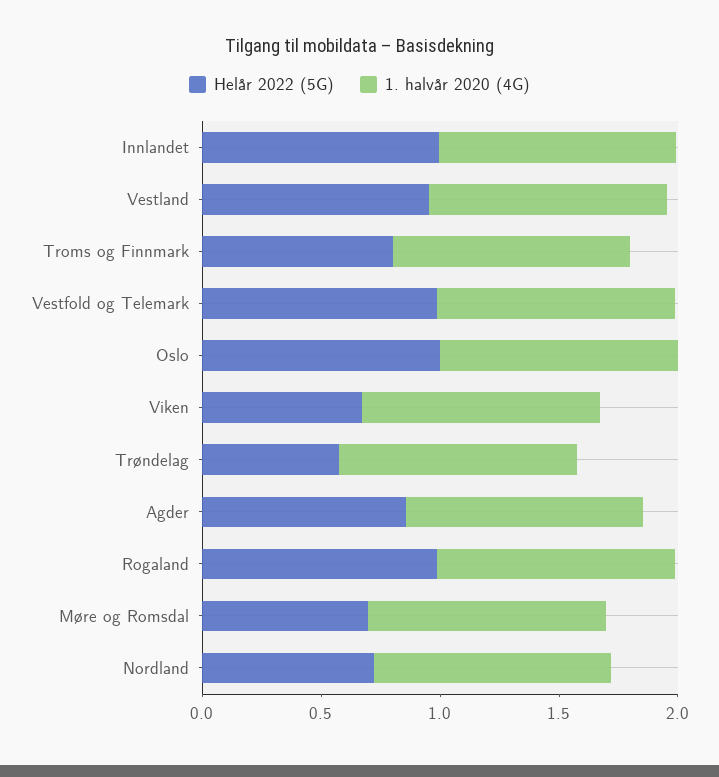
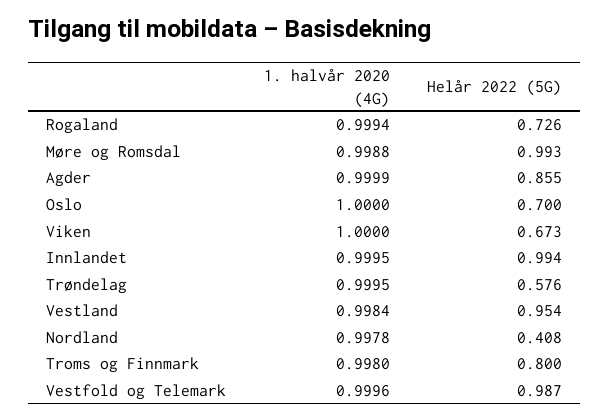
Helår 2022 (5G), Oslo: 1 -> 0.7
Helår 2022 (5G), Rogaland: 1 -> 0.726
Helår 2022 (5G), Møre og Romsdal: 0.7 -> 0.993
Helår 2022 (5G), Nordland: 0.7 -> 0.408

